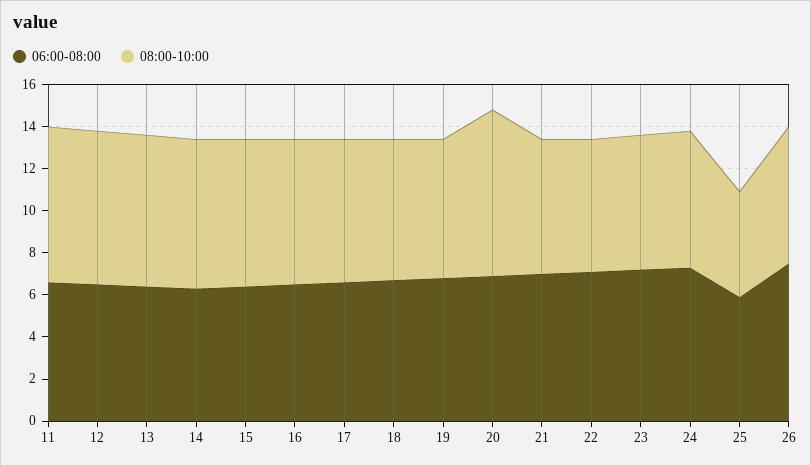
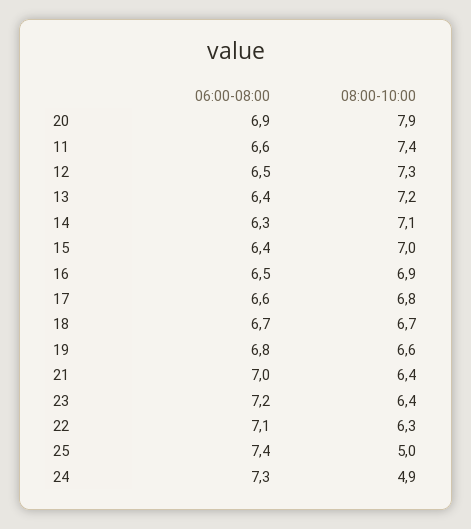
08:00-10:00, 24: 6.5 -> 4.9
06:00-08:00, 25: 6 -> 7.4
06:00-08:00, 26: 7.5 -> none
08:00-10:00, 26: 6.5 -> none

